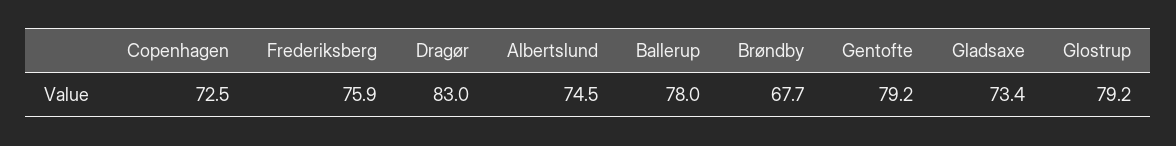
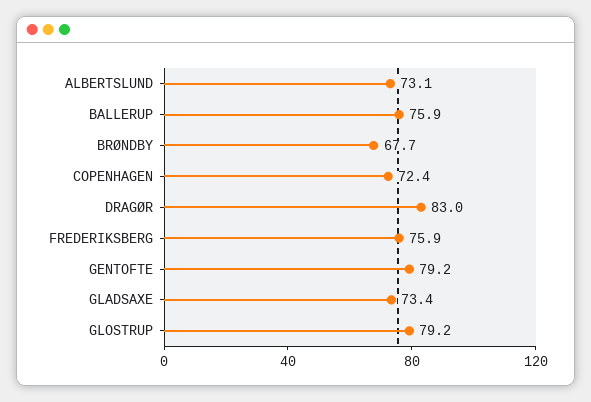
Copenhagen: 72.5 -> 72.4
Albertslund: 74.5 -> 73.1
Ballerup: 78 -> 75.9

